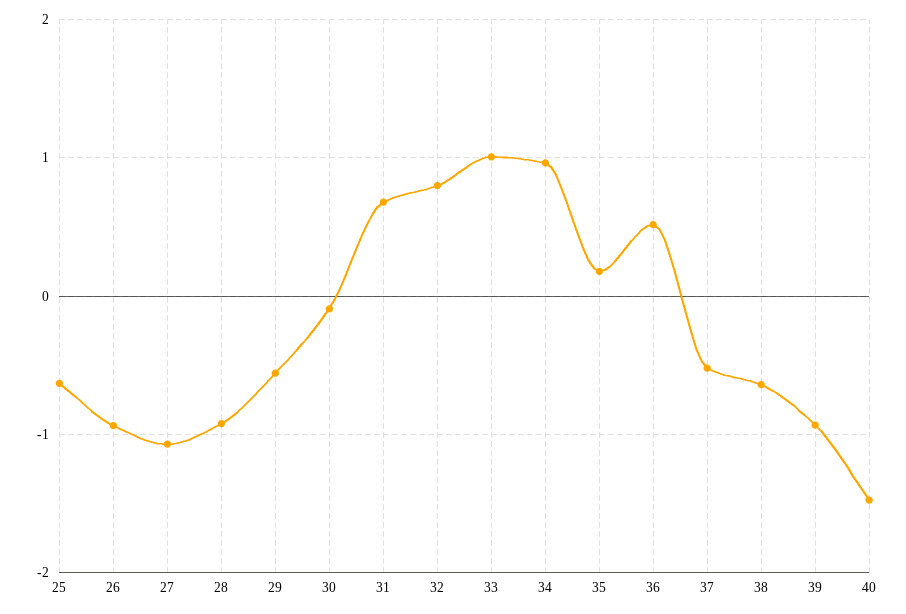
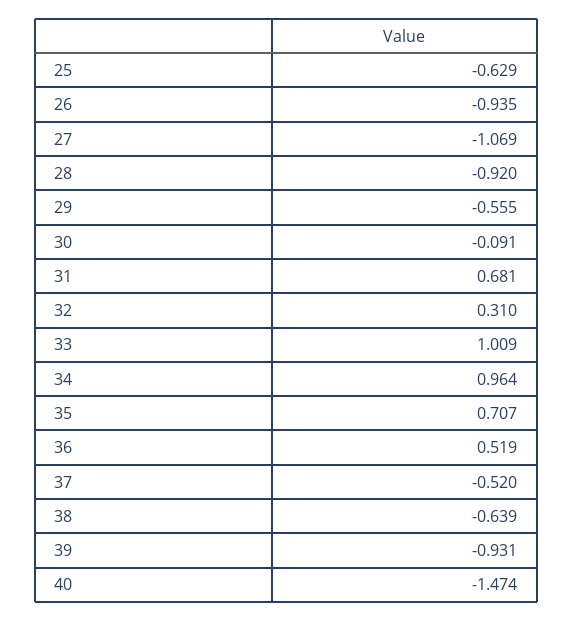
32: 0.8 -> 0.31
35: 0.2 -> 0.707

